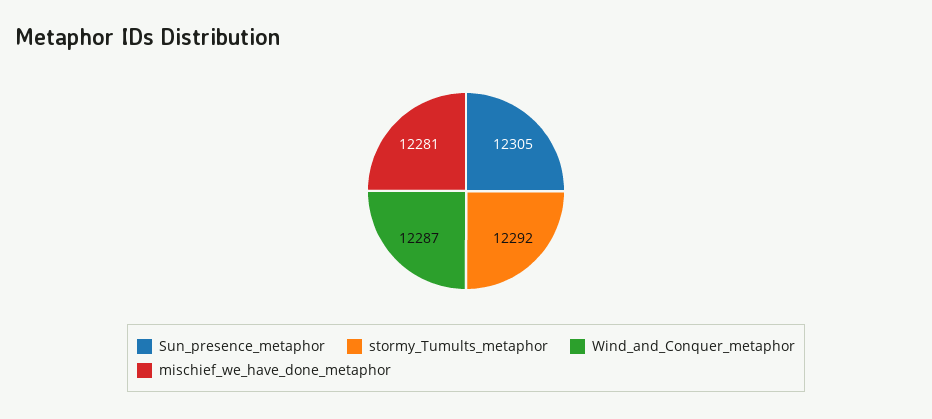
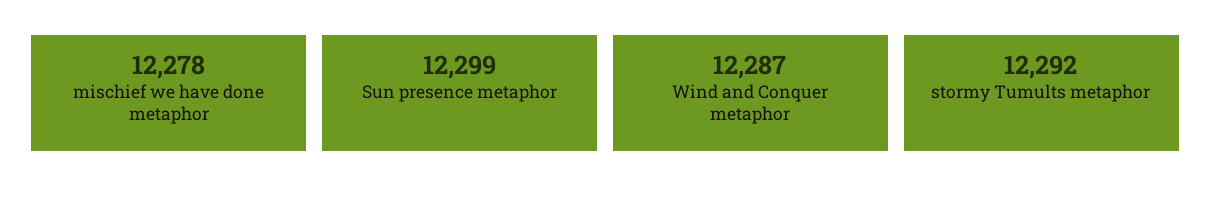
Sun_presence_metaphor: 12305 -> 12299
mischief_we_have_done_metaphor: 12281 -> 12278

